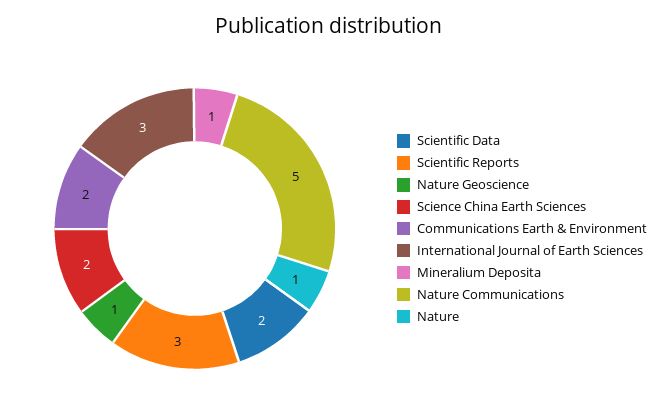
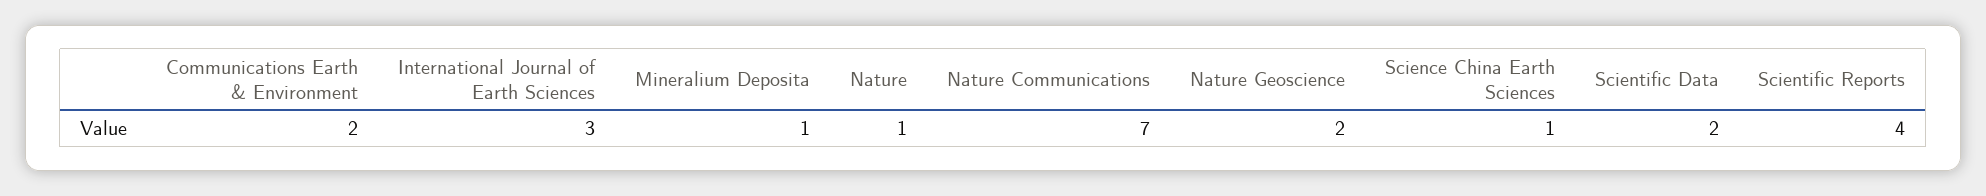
Scientific Reports: 3 -> 4
Nature Geoscience: 1 -> 2
Science China Earth Sciences: 2 -> 1
Nature Communications: 5 -> 7

